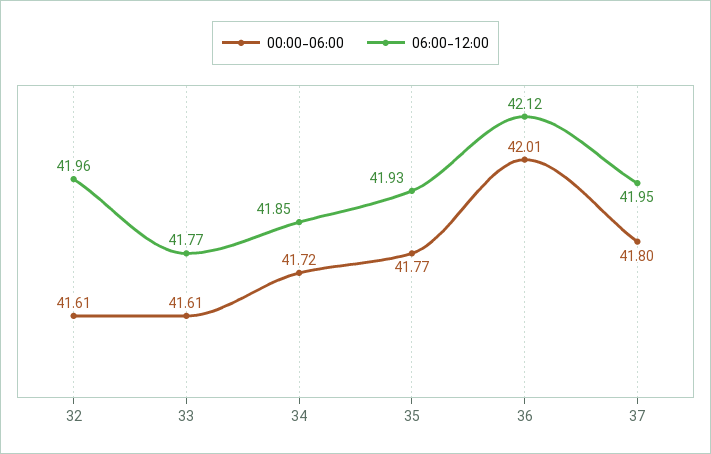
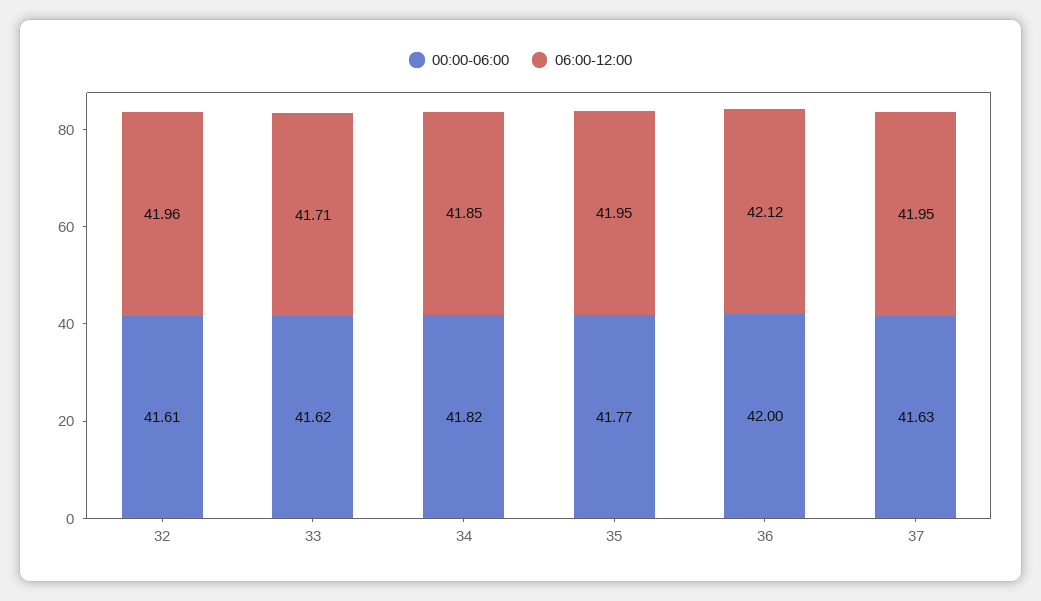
00:00-06:00, 33: 41.61 -> 41.62
06:00-12:00, 33: 41.77 -> 41.71
00:00-06:00, 34: 41.72 -> 41.82
06:00-12:00, 35: 41.93 -> 41.95
00:00-06:00, 36: 42.01 -> 42
00:00-06:00, 37: 41.8 -> 41.63

